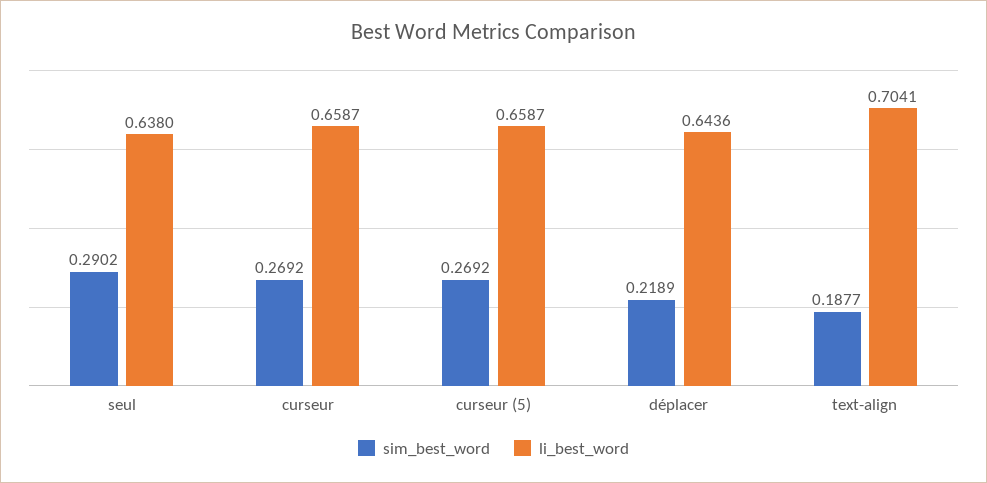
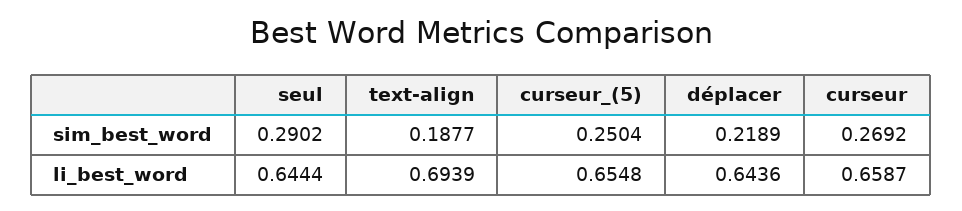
li_best_word, seul: 0.638 -> 0.6444
sim_best_word, curseur (5): 0.2692 -> 0.2504
li_best_word, curseur (5): 0.6587 -> 0.6548
li_best_word, text-align: 0.7041 -> 0.6939

